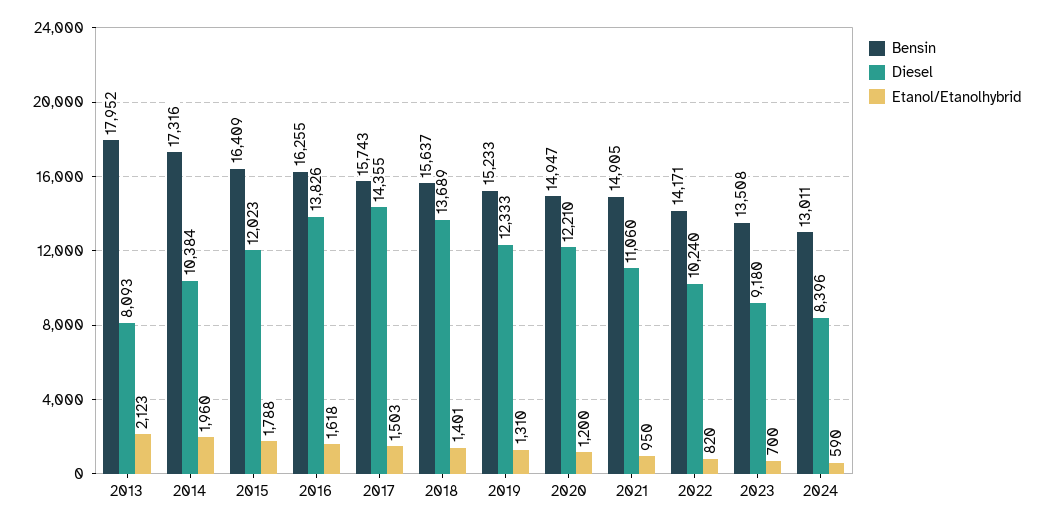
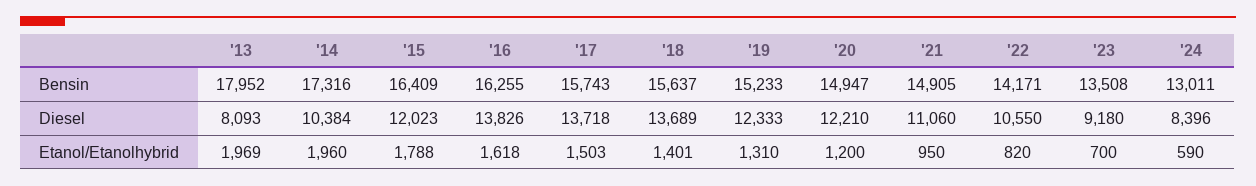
Etanol/Etanolhybrid, 2013: 2123 -> 1969
Diesel, 2017: 14355 -> 13718
Diesel, 2022: 10240 -> 10550

